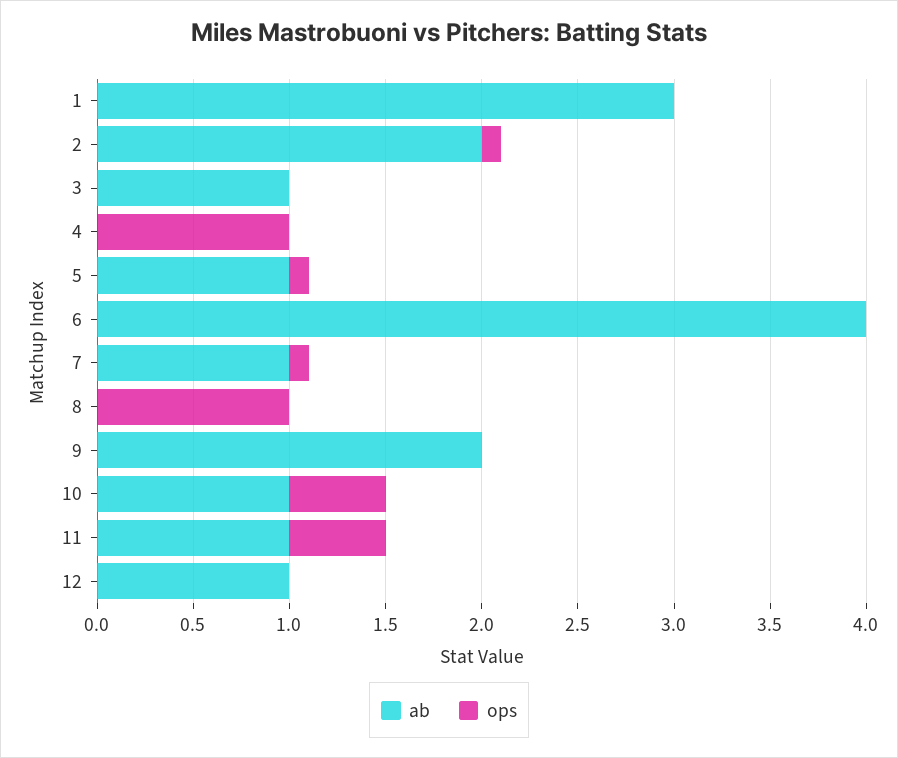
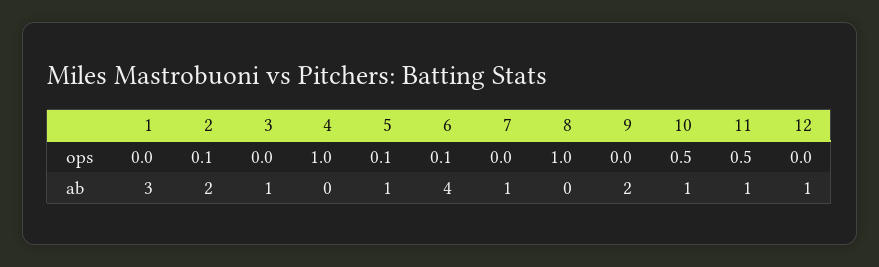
ops, 6: 0 -> 0.1
ops, 7: 0.1 -> 0

